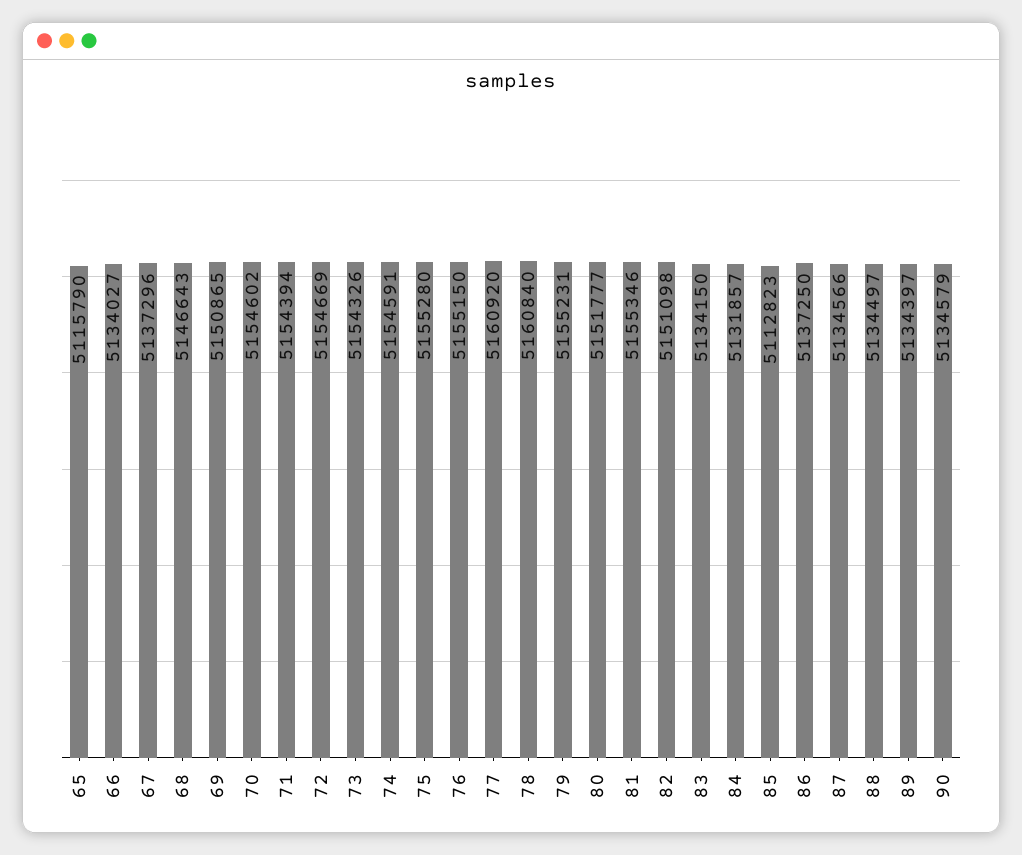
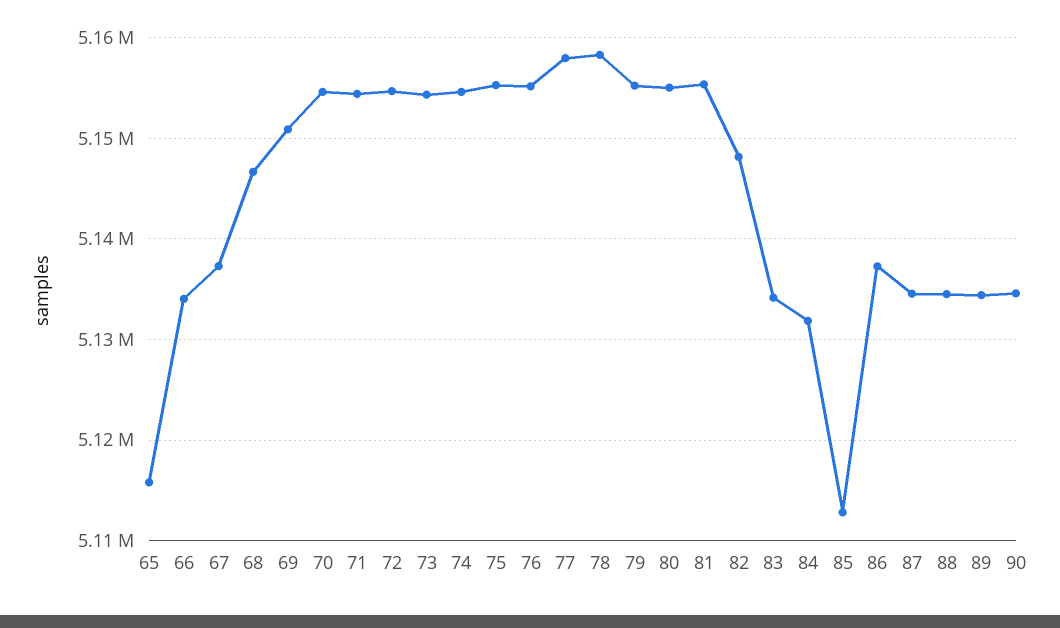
77: 5160920 -> 5158000
78: 5160840 -> 5158000
80: 5151777 -> 5155000
82: 5151098 -> 5148000

